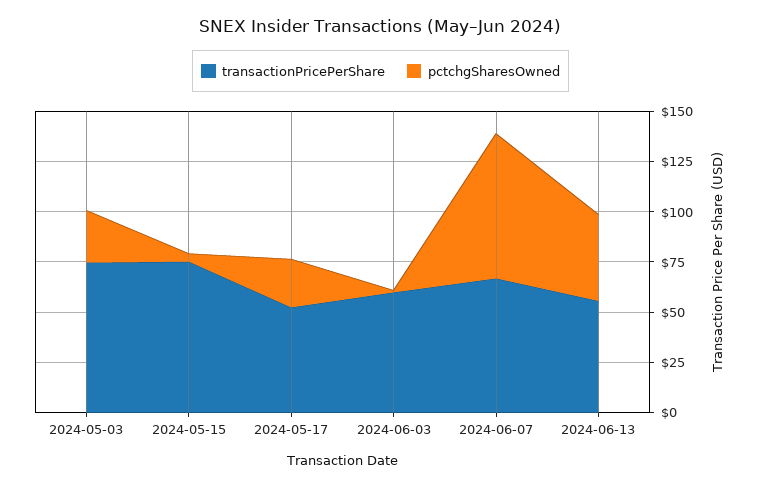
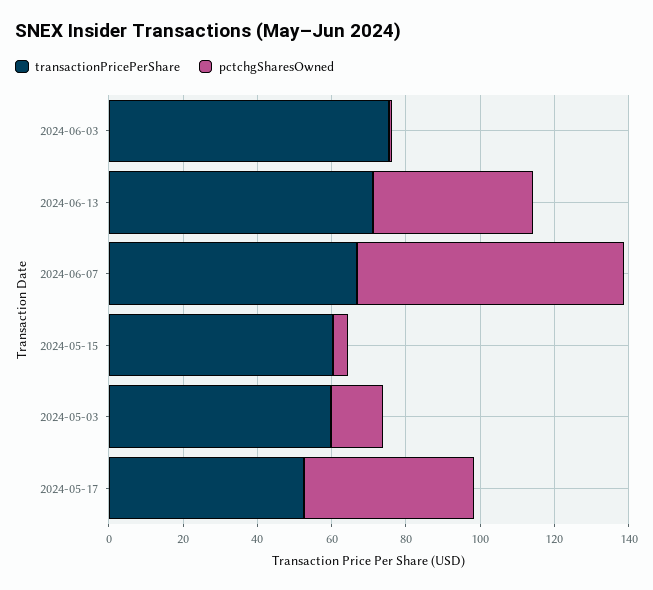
transactionPricePerShare, 2024-05-03: 75 -> 60
pctchgSharesOwned, 2024-05-03: 25 -> 15
transactionPricePerShare, 2024-05-15: 75 -> 60
pctchgSharesOwned, 2024-05-17: 25 -> 45
transactionPricePerShare, 2024-06-03: 60 -> 75
transactionPricePerShare, 2024-06-13: 55 -> 70

